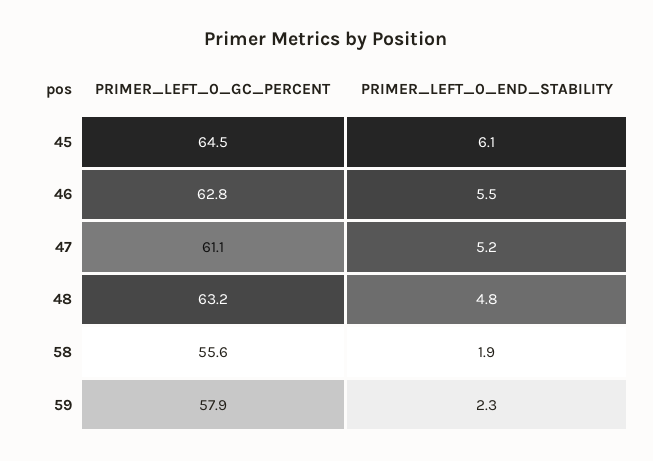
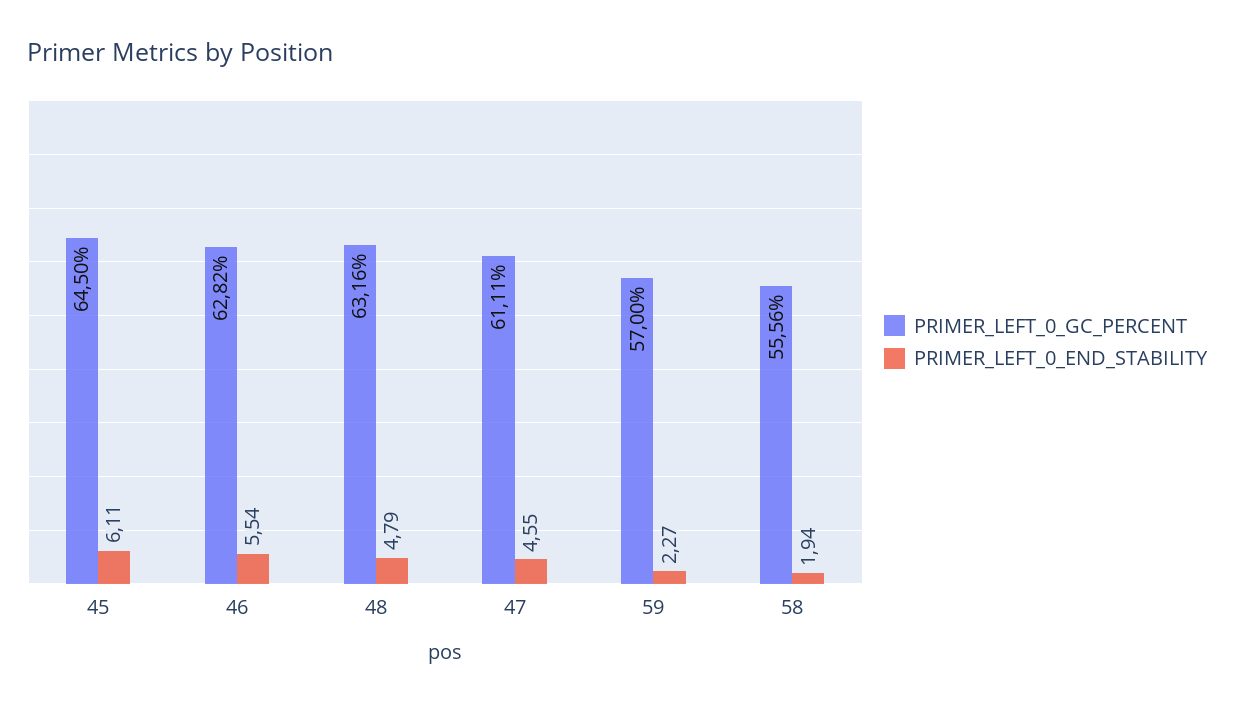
PRIMER_LEFT_0_END_STABILITY, 47: 5.2 -> 4.55
PRIMER_LEFT_0_GC_PERCENT, 59: 57.9 -> 57

